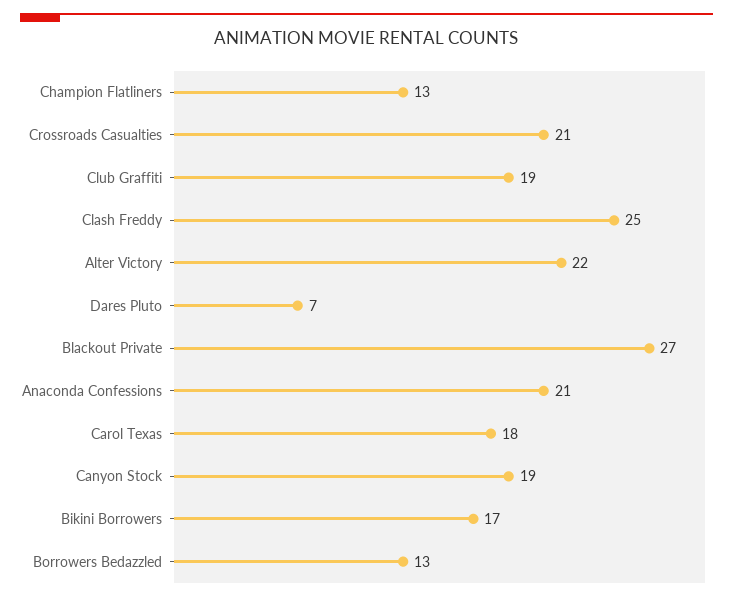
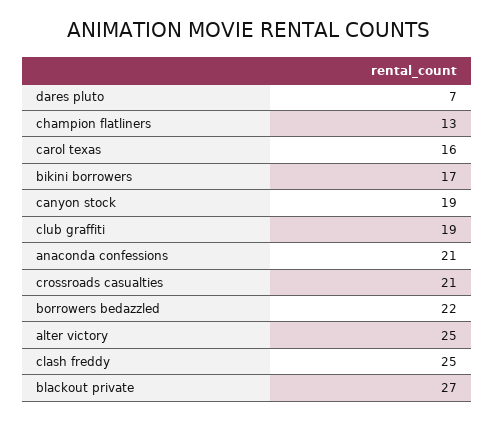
Alter Victory: 22 -> 25
Carol Texas: 18 -> 16
Borrowers Bedazzled: 13 -> 22

